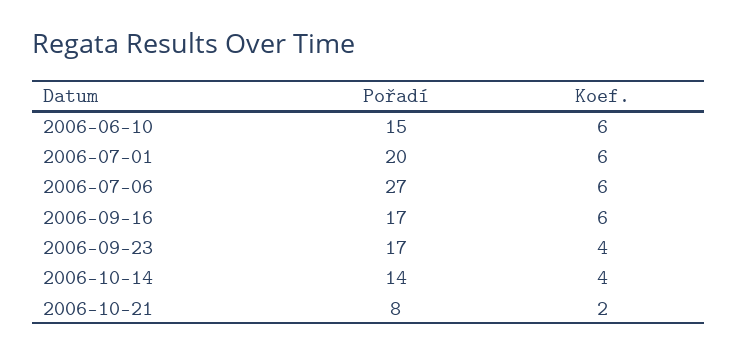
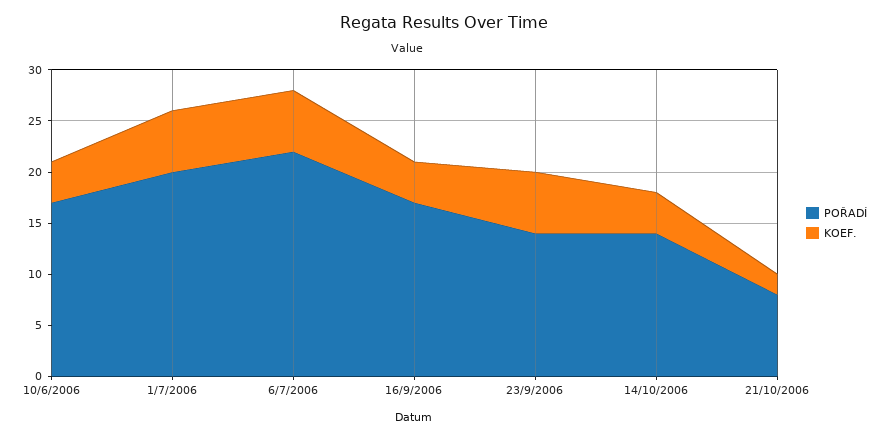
Pořadí, 2006-06-10: 15 -> 17
Koef., 2006-06-10: 6 -> 4
Pořadí, 2006-07-06: 27 -> 22
Koef., 2006-09-16: 6 -> 4
Pořadí, 2006-09-23: 17 -> 14
Koef., 2006-09-23: 4 -> 6

